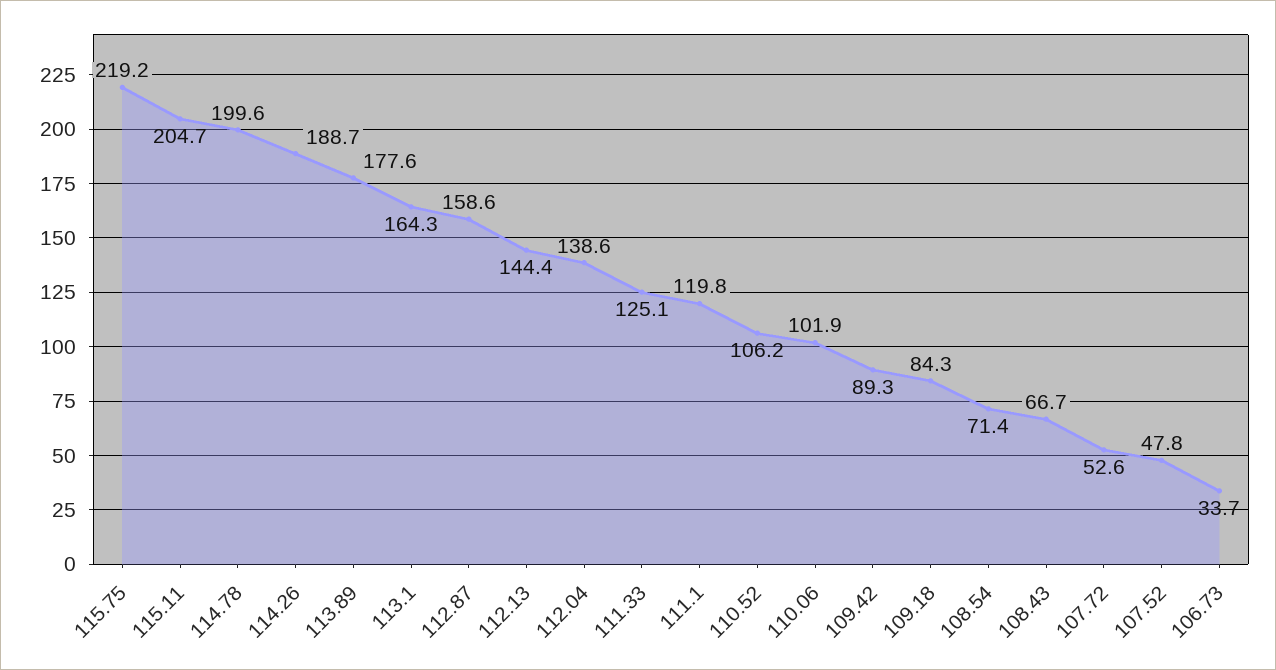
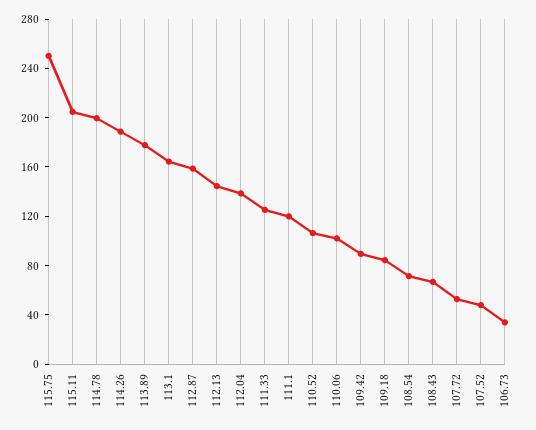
115.75: 219.2 -> 250

